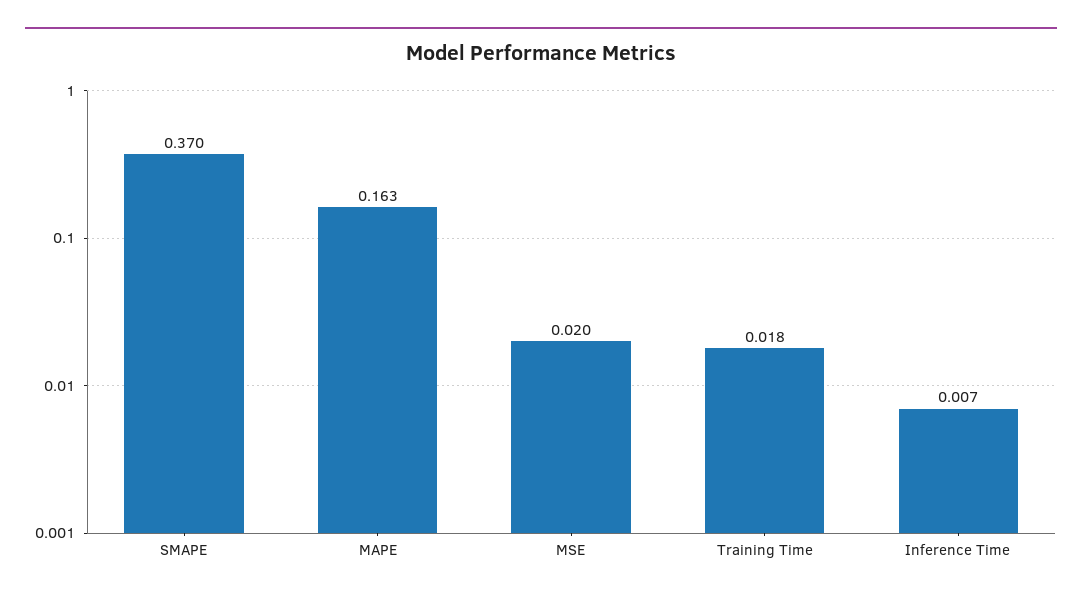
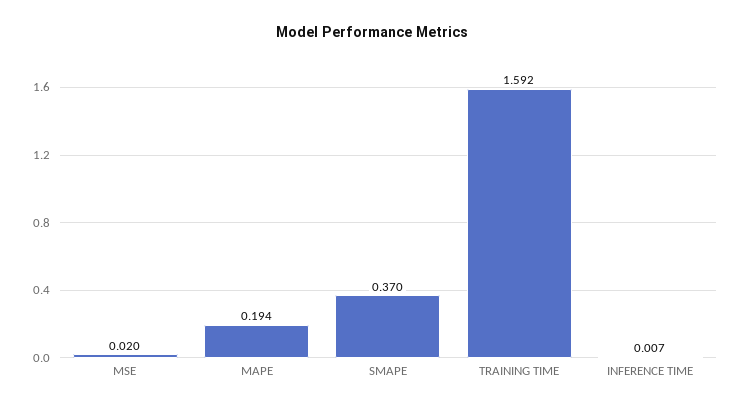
MAPE: 0.163 -> 0.194
Training Time: 0.018 -> 1.592

